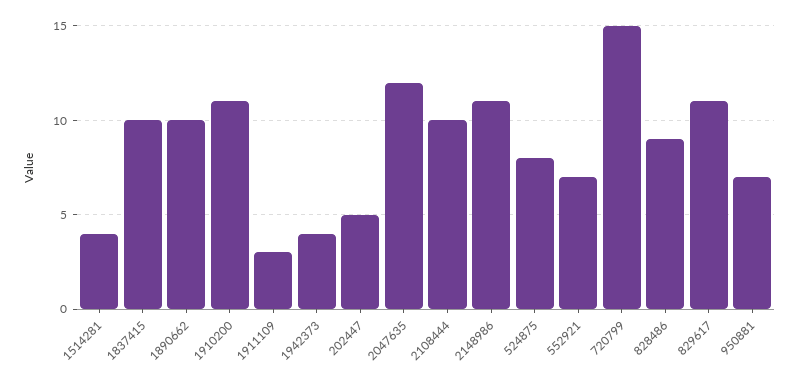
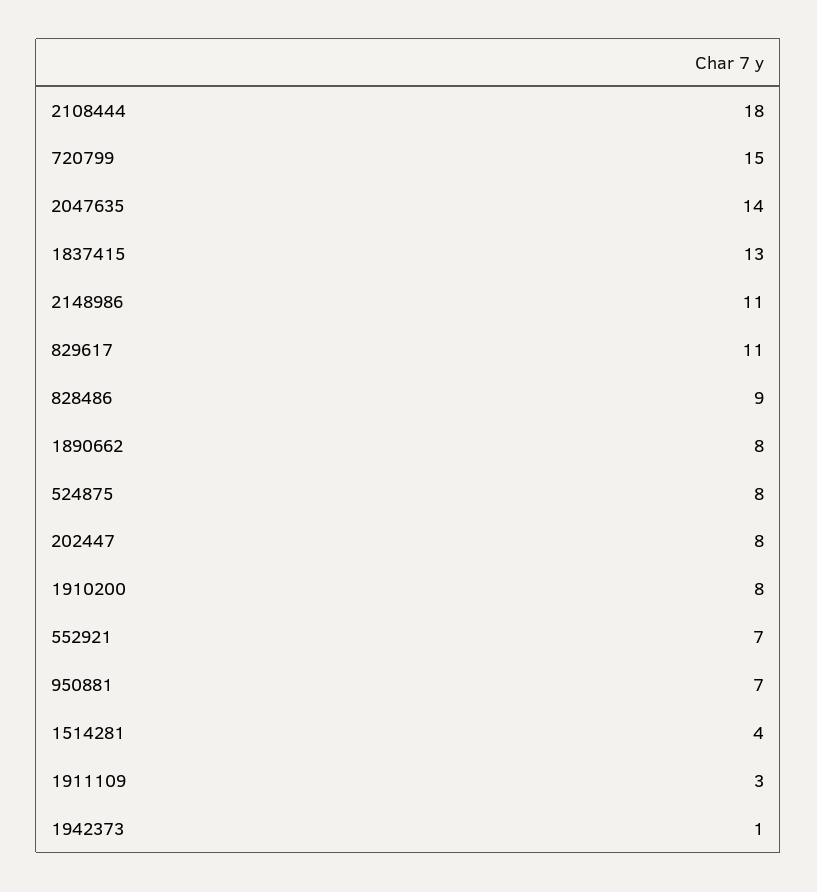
1837415: 10 -> 13
1890662: 10 -> 8
1910200: 11 -> 8
1942373: 4 -> 1
202447: 5 -> 8
2047635: 12 -> 14
2108444: 10 -> 18

